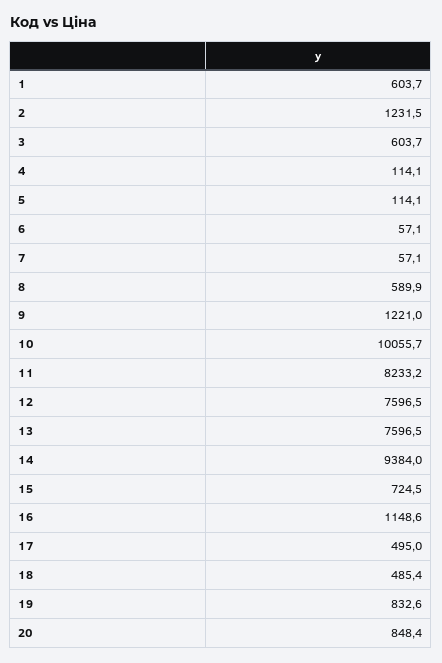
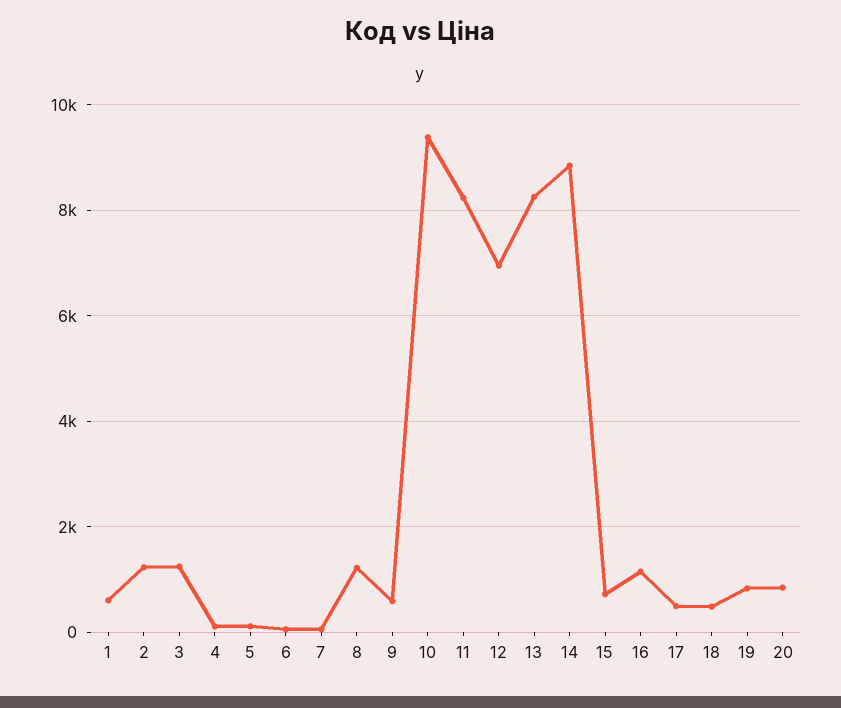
3: 603.7 -> 1200
8: 589.9 -> 1200
9: 1221 -> 600
10: 10055.7 -> 9400
12: 7596.5 -> 7000
13: 7596.5 -> 8200
14: 9384 -> 8800

